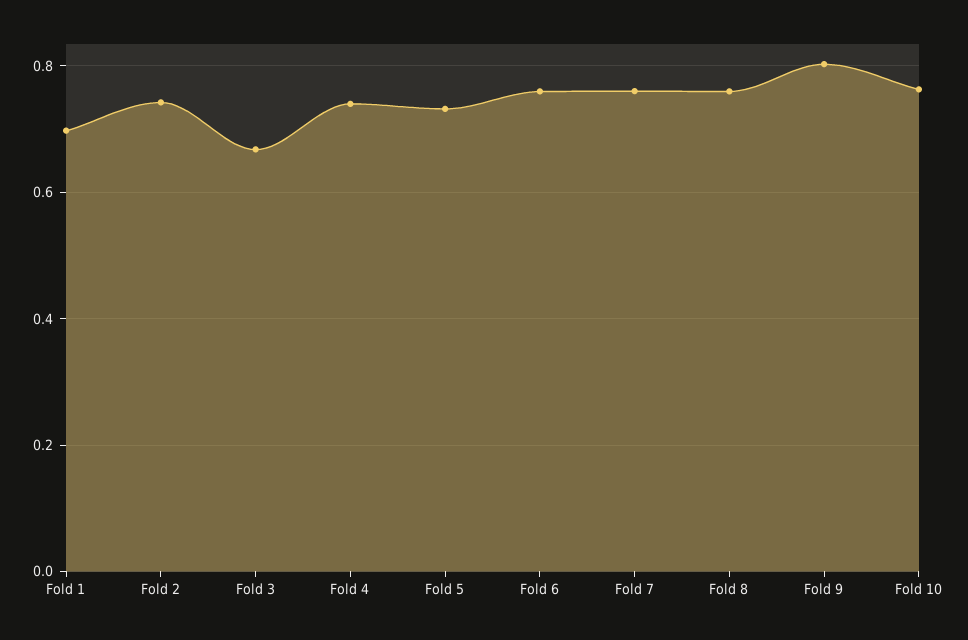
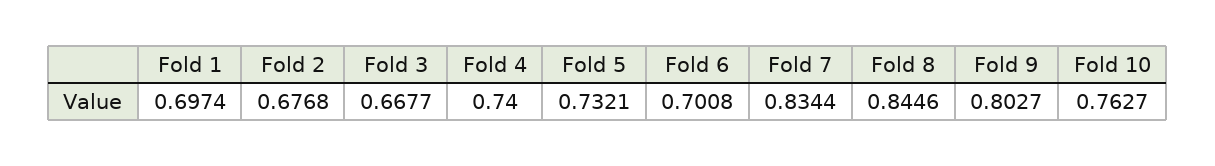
Fold 2: 0.74 -> 0.6768
Fold 6: 0.76 -> 0.7008
Fold 7: 0.76 -> 0.8344
Fold 8: 0.76 -> 0.8446

